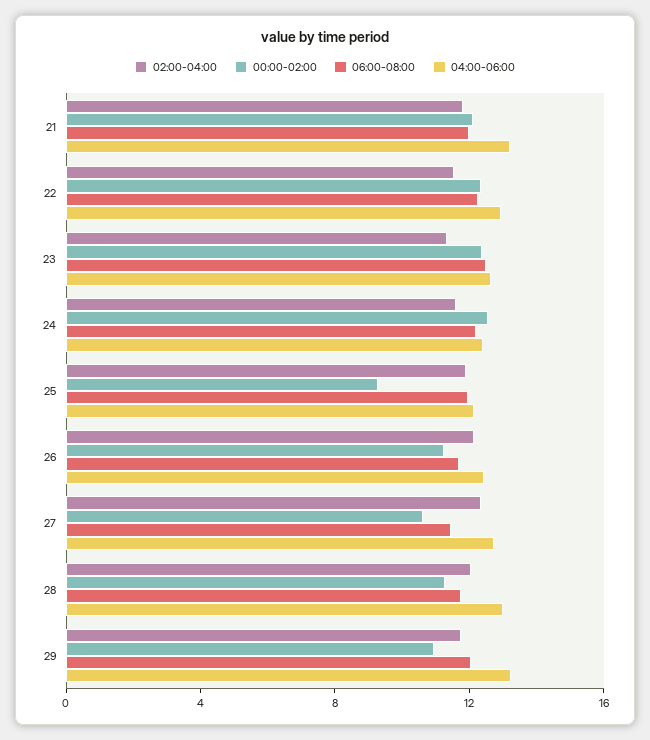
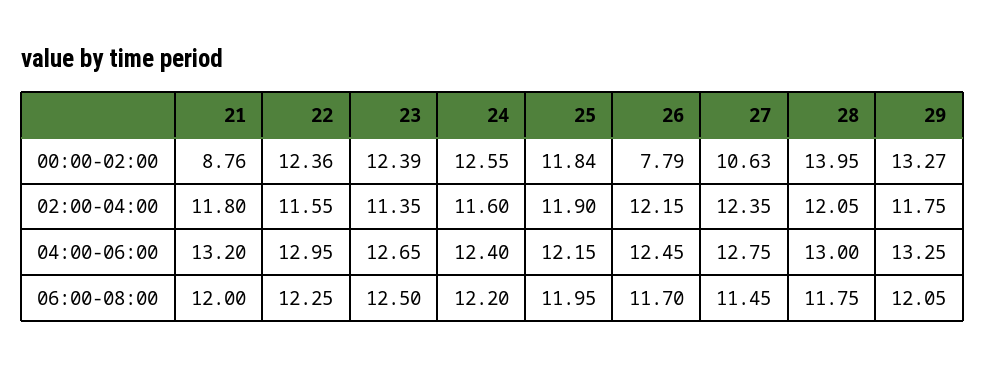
00:00-02:00, 21: 12 -> 8.76
00:00-02:00, 25: 9 -> 11.84
00:00-02:00, 26: 11 -> 7.79
00:00-02:00, 28: 11 -> 13.95
00:00-02:00, 29: 11 -> 13.27

